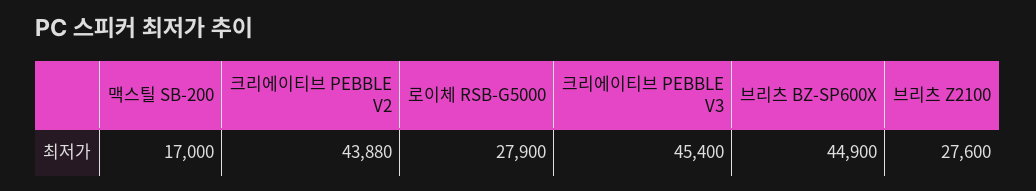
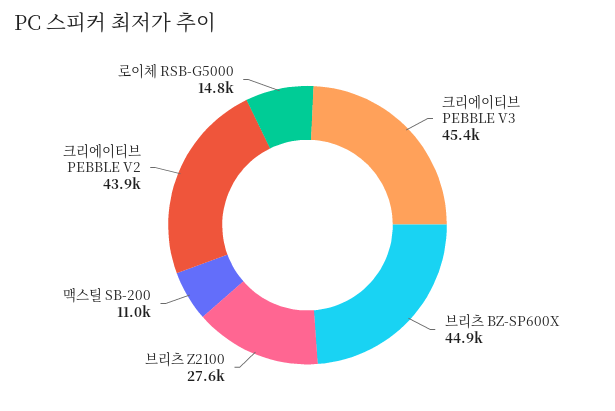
맥스틸 SB-200: 17000 -> 11000
로이체 RSB-G5000: 27900 -> 14800

